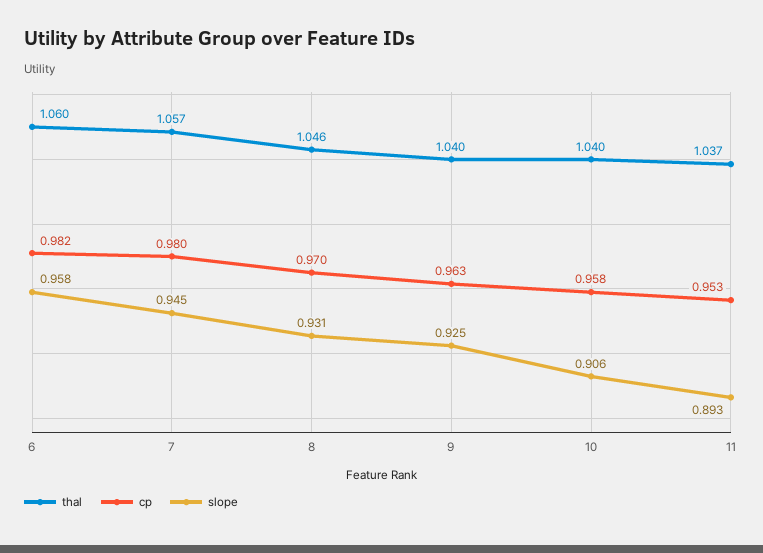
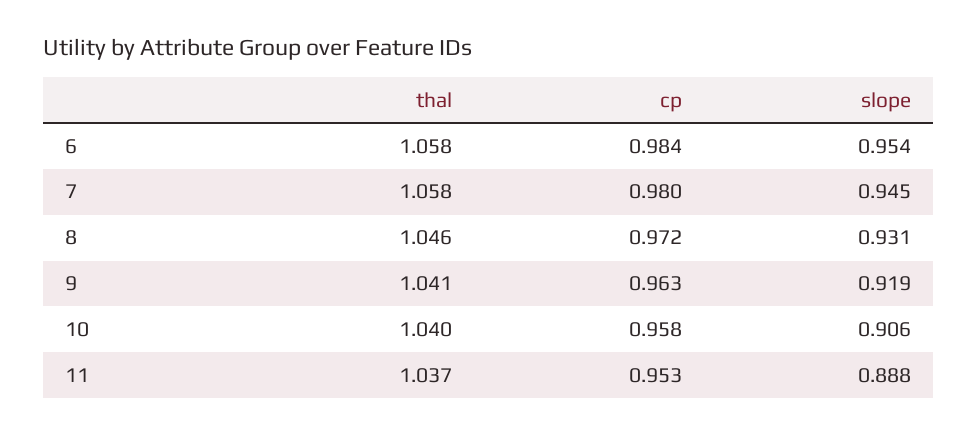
thal, 6: 1.06 -> 1.058
cp, 6: 0.982 -> 0.984
slope, 6: 0.958 -> 0.954
thal, 7: 1.057 -> 1.058
cp, 8: 0.97 -> 0.972
thal, 9: 1.04 -> 1.041
slope, 9: 0.925 -> 0.919
slope, 11: 0.893 -> 0.888

